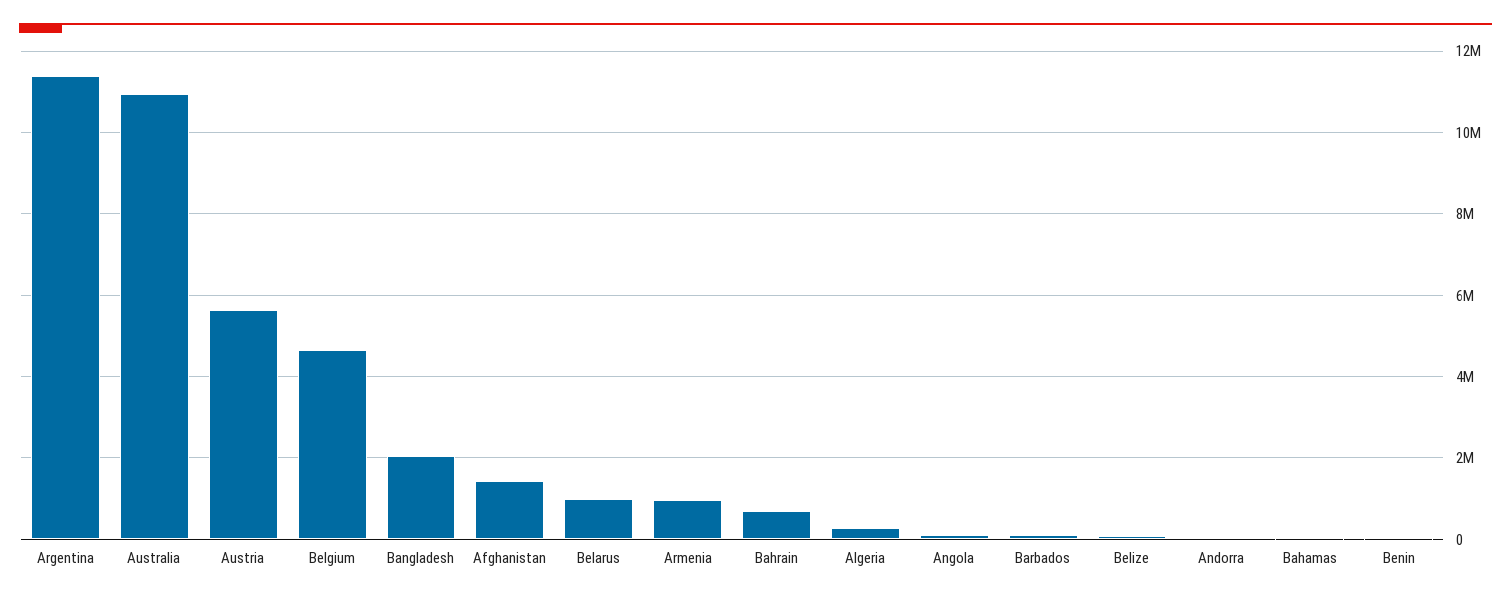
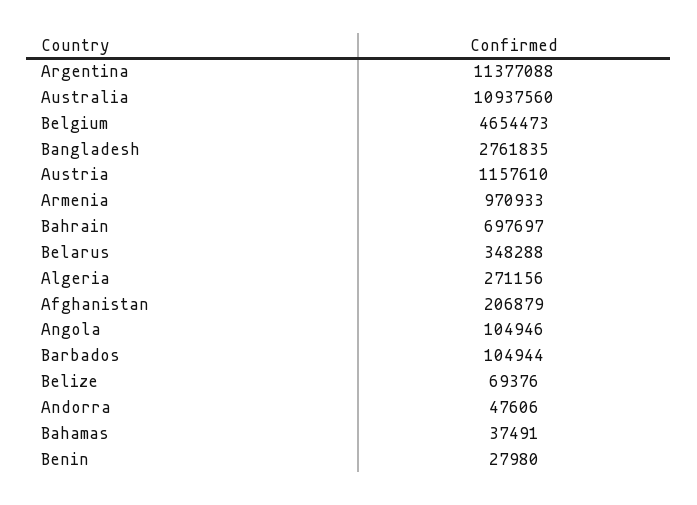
Austria: 5600000 -> 1157610
Bangladesh: 2000000 -> 2761835
Afghanistan: 1400000 -> 206879
Belarus: 1000000 -> 348288

